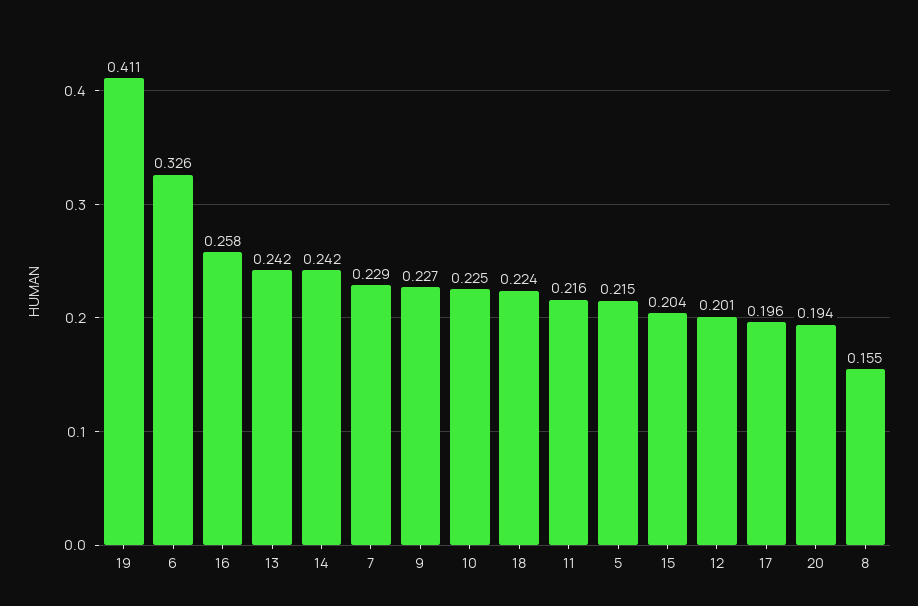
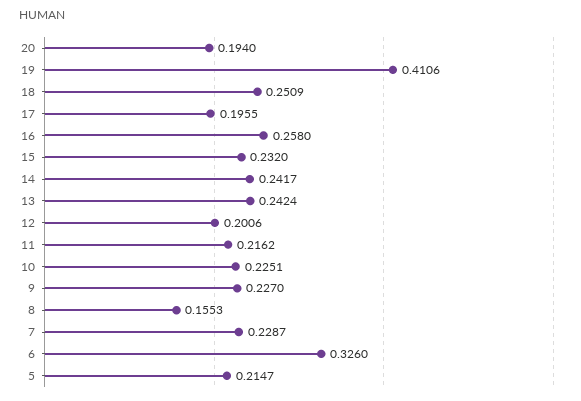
18: 0.224 -> 0.2509
15: 0.204 -> 0.232

